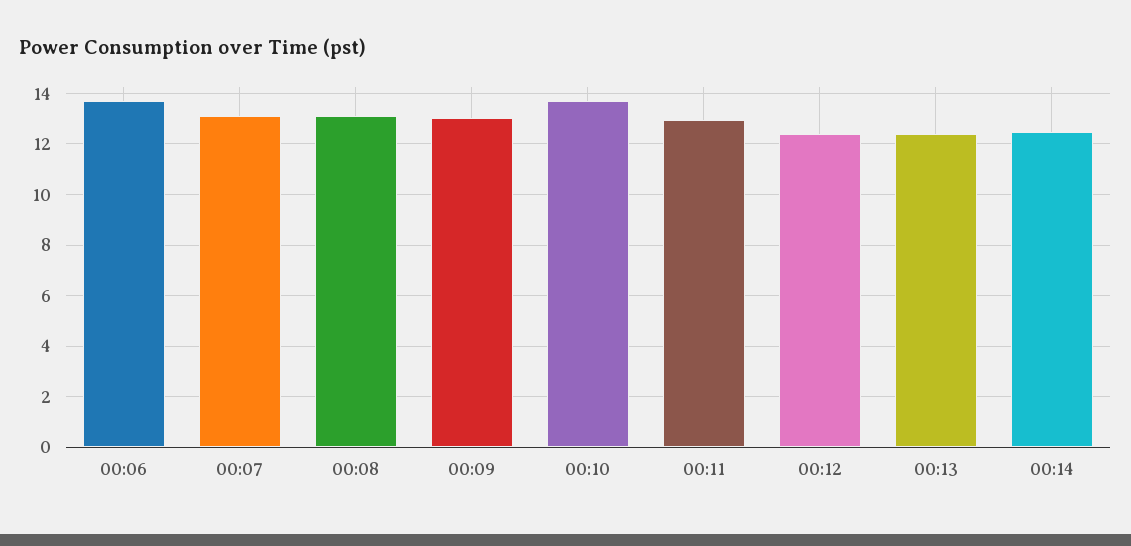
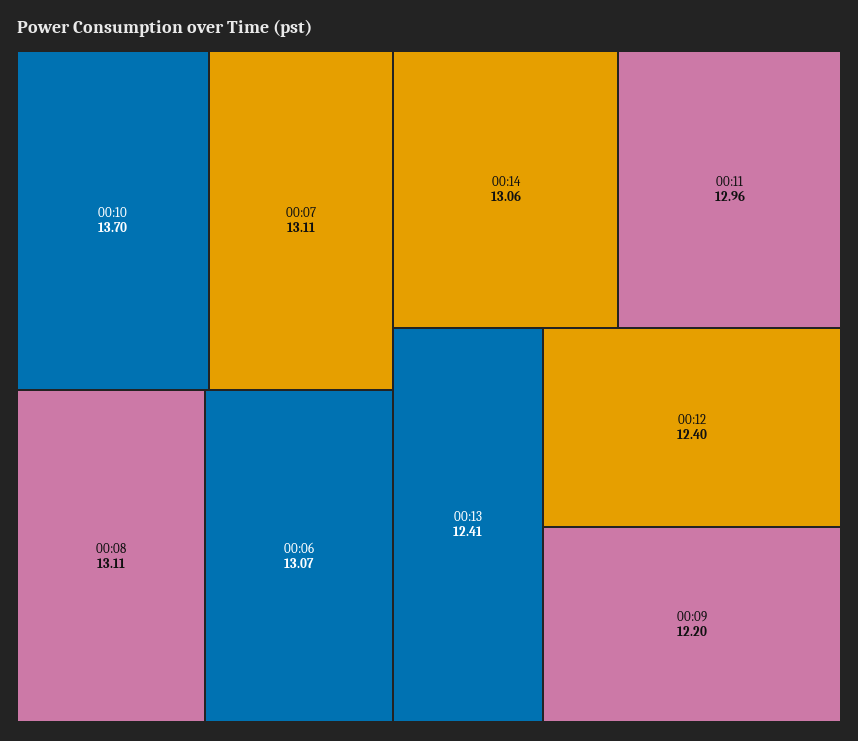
00:06: 13.75 -> 13.07
00:09: 13 -> 12.2
00:14: 12.5 -> 13.06

